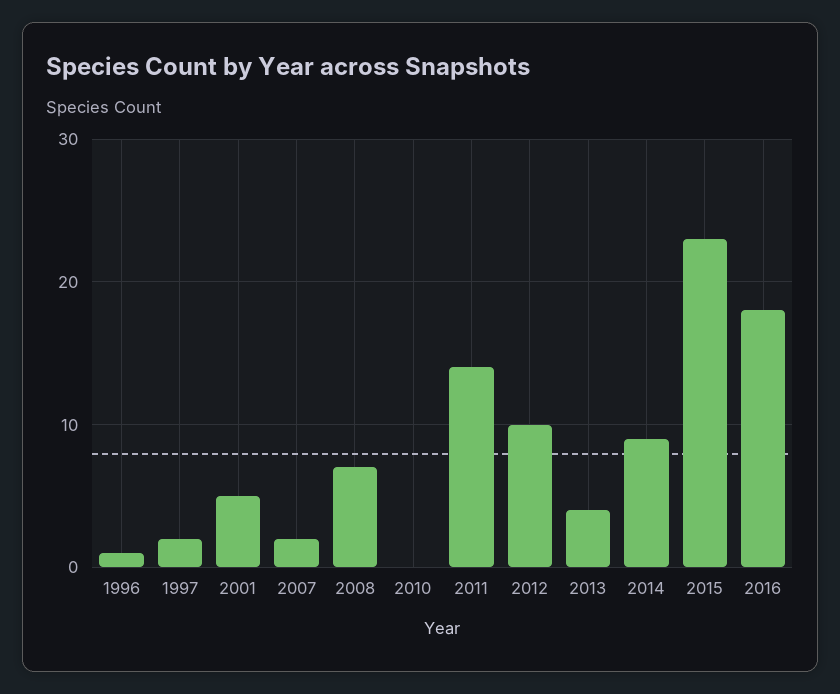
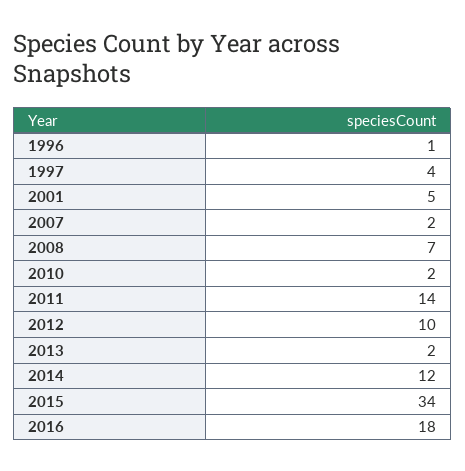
1997: 2 -> 4
2010: 0 -> 2
2013: 4 -> 2
2014: 9 -> 12
2015: 23 -> 34

